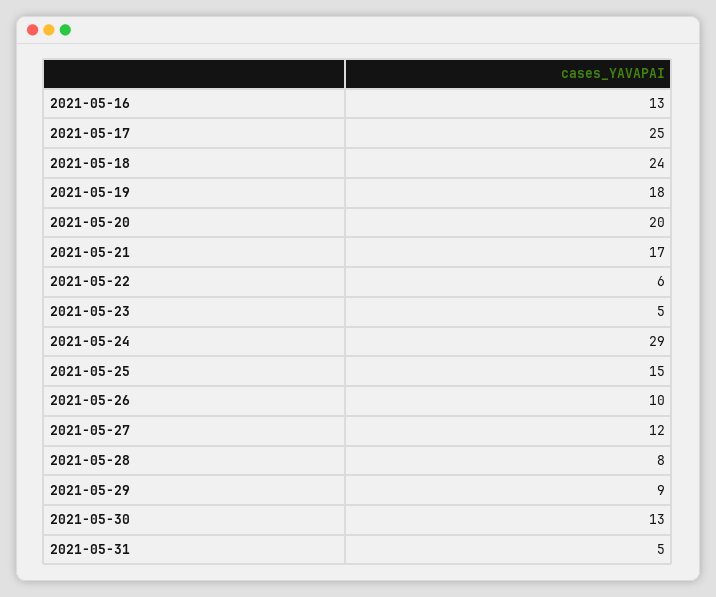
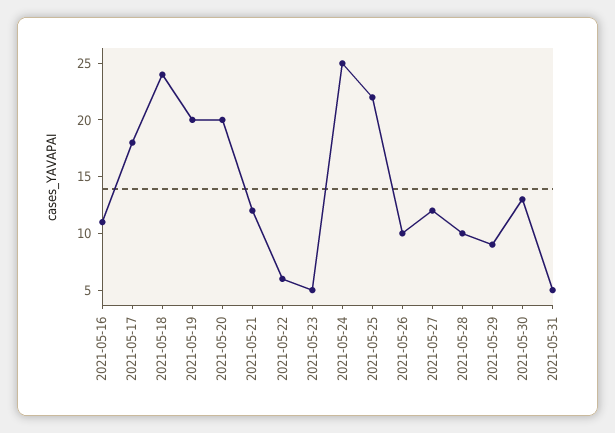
2021-05-16: 13 -> 11
2021-05-17: 25 -> 18
2021-05-19: 18 -> 20
2021-05-21: 17 -> 12
2021-05-24: 29 -> 25
2021-05-25: 15 -> 22
2021-05-28: 8 -> 10

